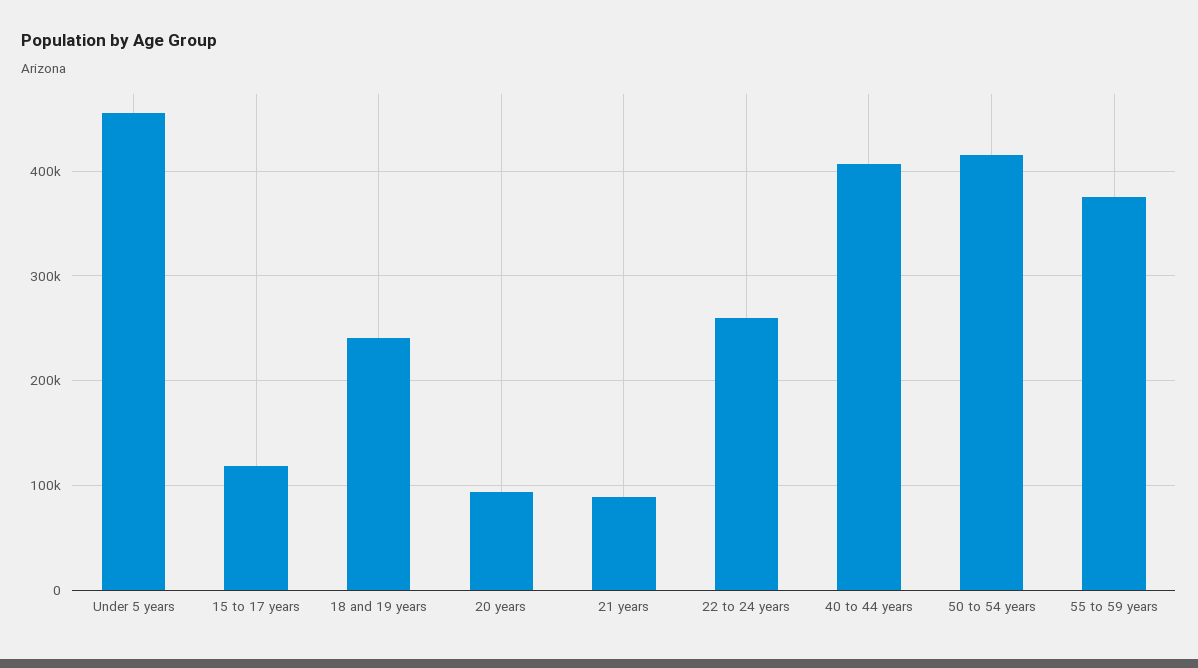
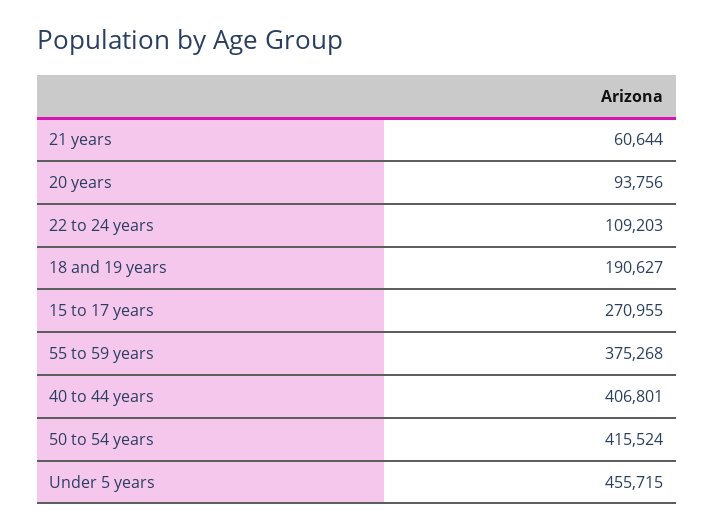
15 to 17 years: 120000 -> 270955
18 and 19 years: 240000 -> 190627
21 years: 90000 -> 60644
22 to 24 years: 260000 -> 109203

